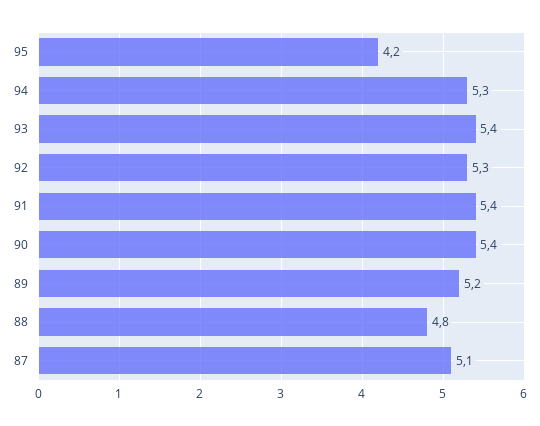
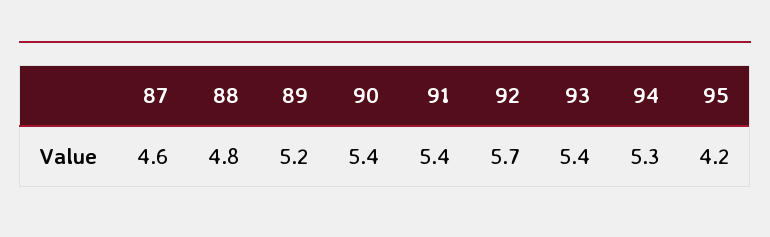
92: 5.3 -> 5.7
87: 5.1 -> 4.6

